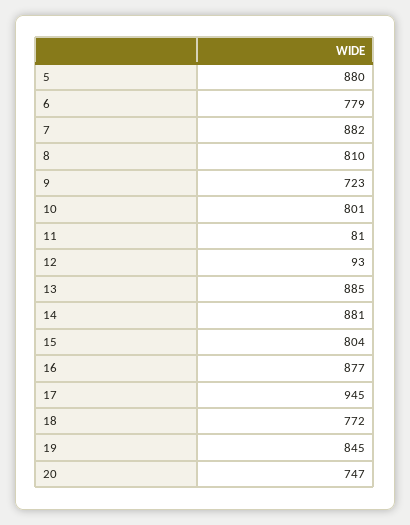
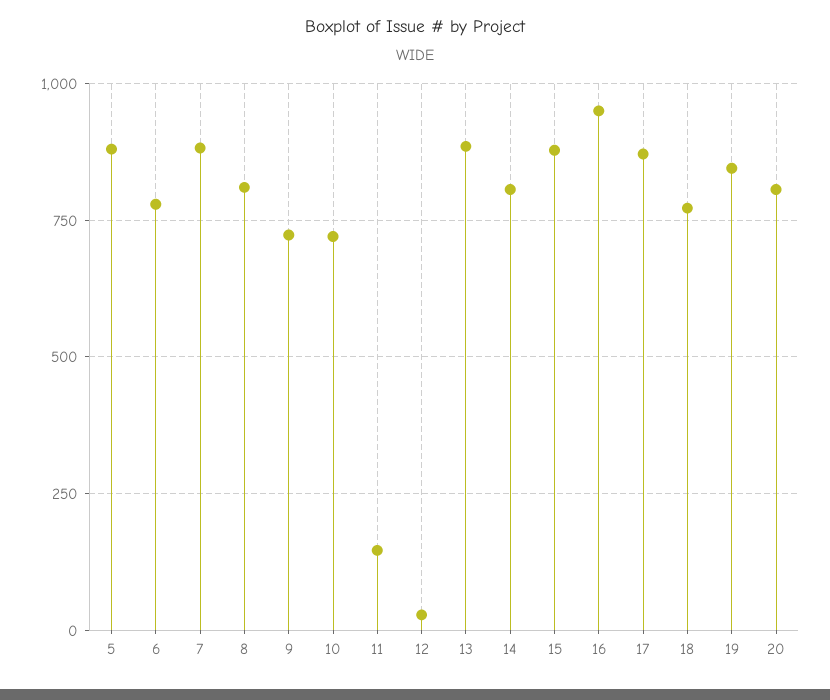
10: 801 -> 725
11: 81 -> 150
12: 93 -> 25
14: 881 -> 800
15: 804 -> 875
16: 877 -> 950
17: 945 -> 875
20: 747 -> 800

